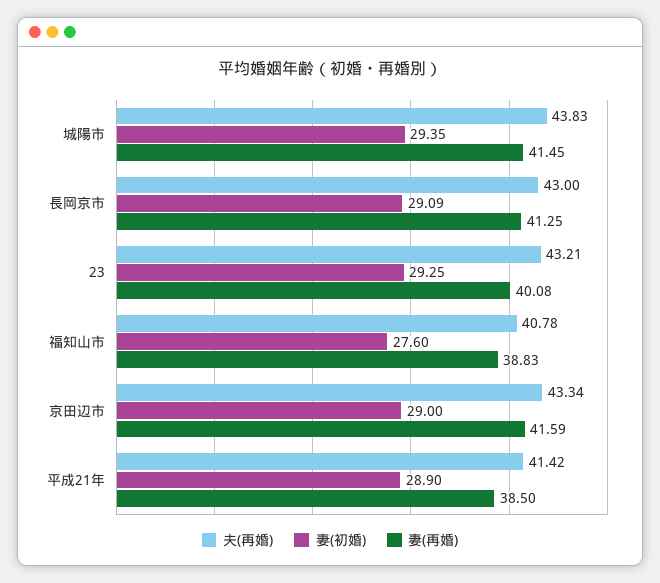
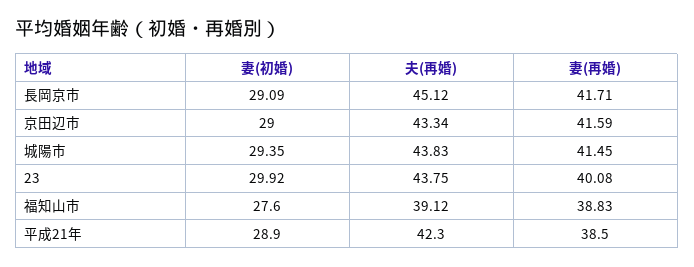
夫(再婚), 長岡京市: 43 -> 45.12
妻(再婚), 長岡京市: 41.25 -> 41.71
夫(再婚), 23: 43.21 -> 43.75
妻(初婚), 23: 29.25 -> 29.92
夫(再婚), 福知山市: 40.78 -> 39.12
夫(再婚), 平成21年: 41.42 -> 42.3

